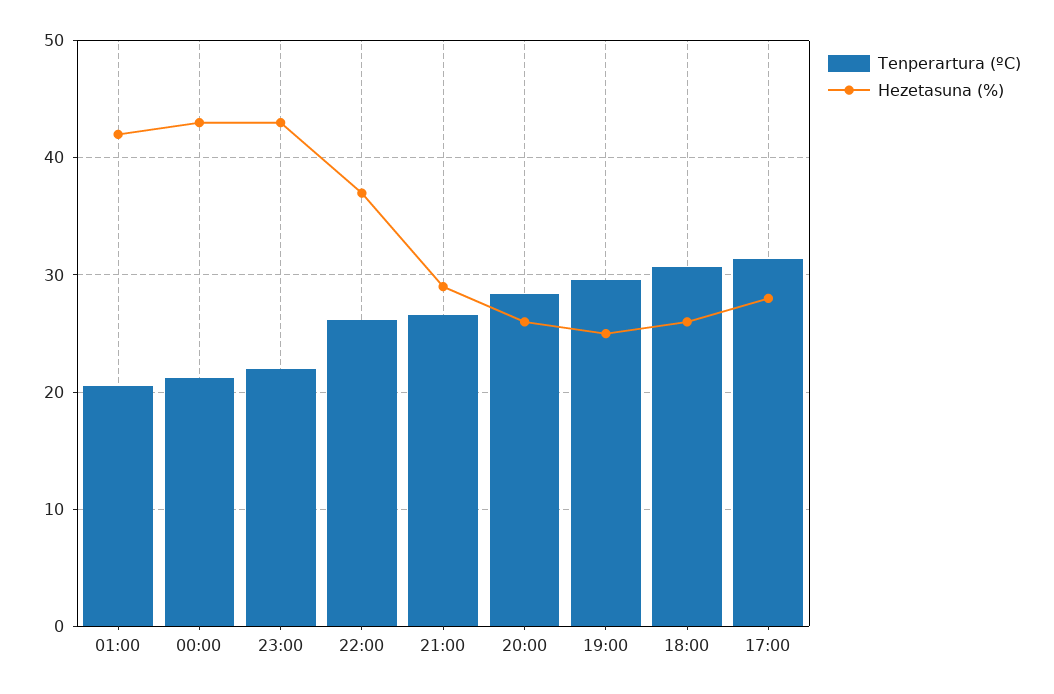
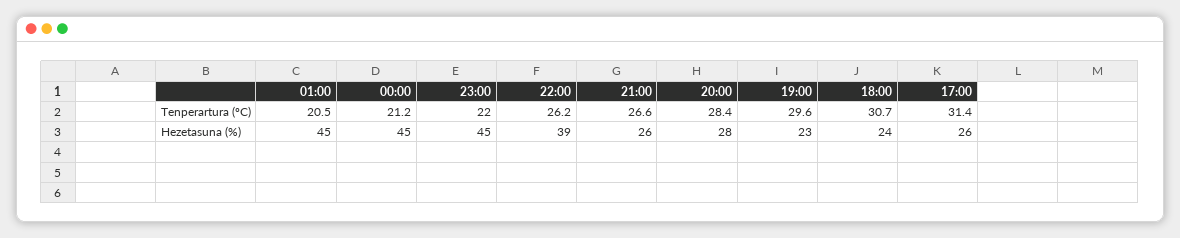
Hezetasuna (%), 01:00: 42 -> 45
Hezetasuna (%), 00:00: 43 -> 45
Hezetasuna (%), 23:00: 43 -> 45
Hezetasuna (%), 22:00: 37 -> 39
Hezetasuna (%), 21:00: 29 -> 26
Hezetasuna (%), 20:00: 26 -> 28
Hezetasuna (%), 19:00: 25 -> 23
Hezetasuna (%), 18:00: 26 -> 24
Hezetasuna (%), 17:00: 28 -> 26

